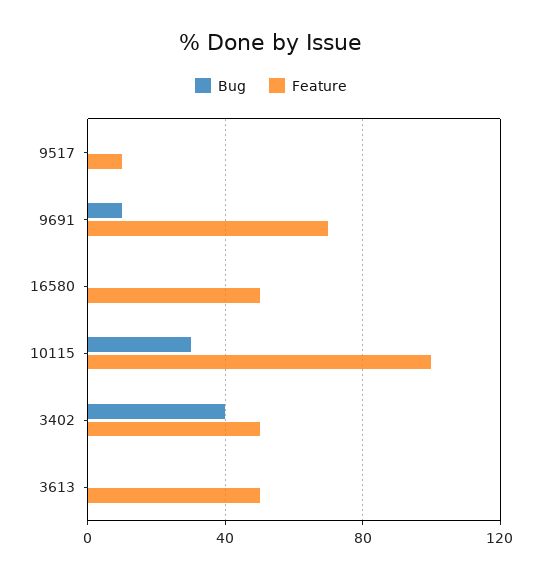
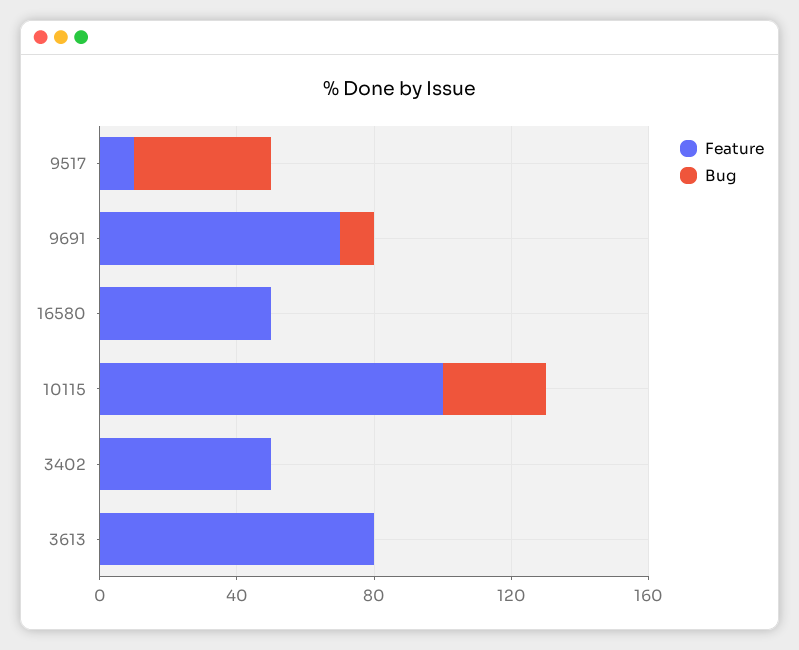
Bug, 9517: 0 -> 40
Bug, 3402: 40 -> 0
Feature, 3613: 50 -> 80

